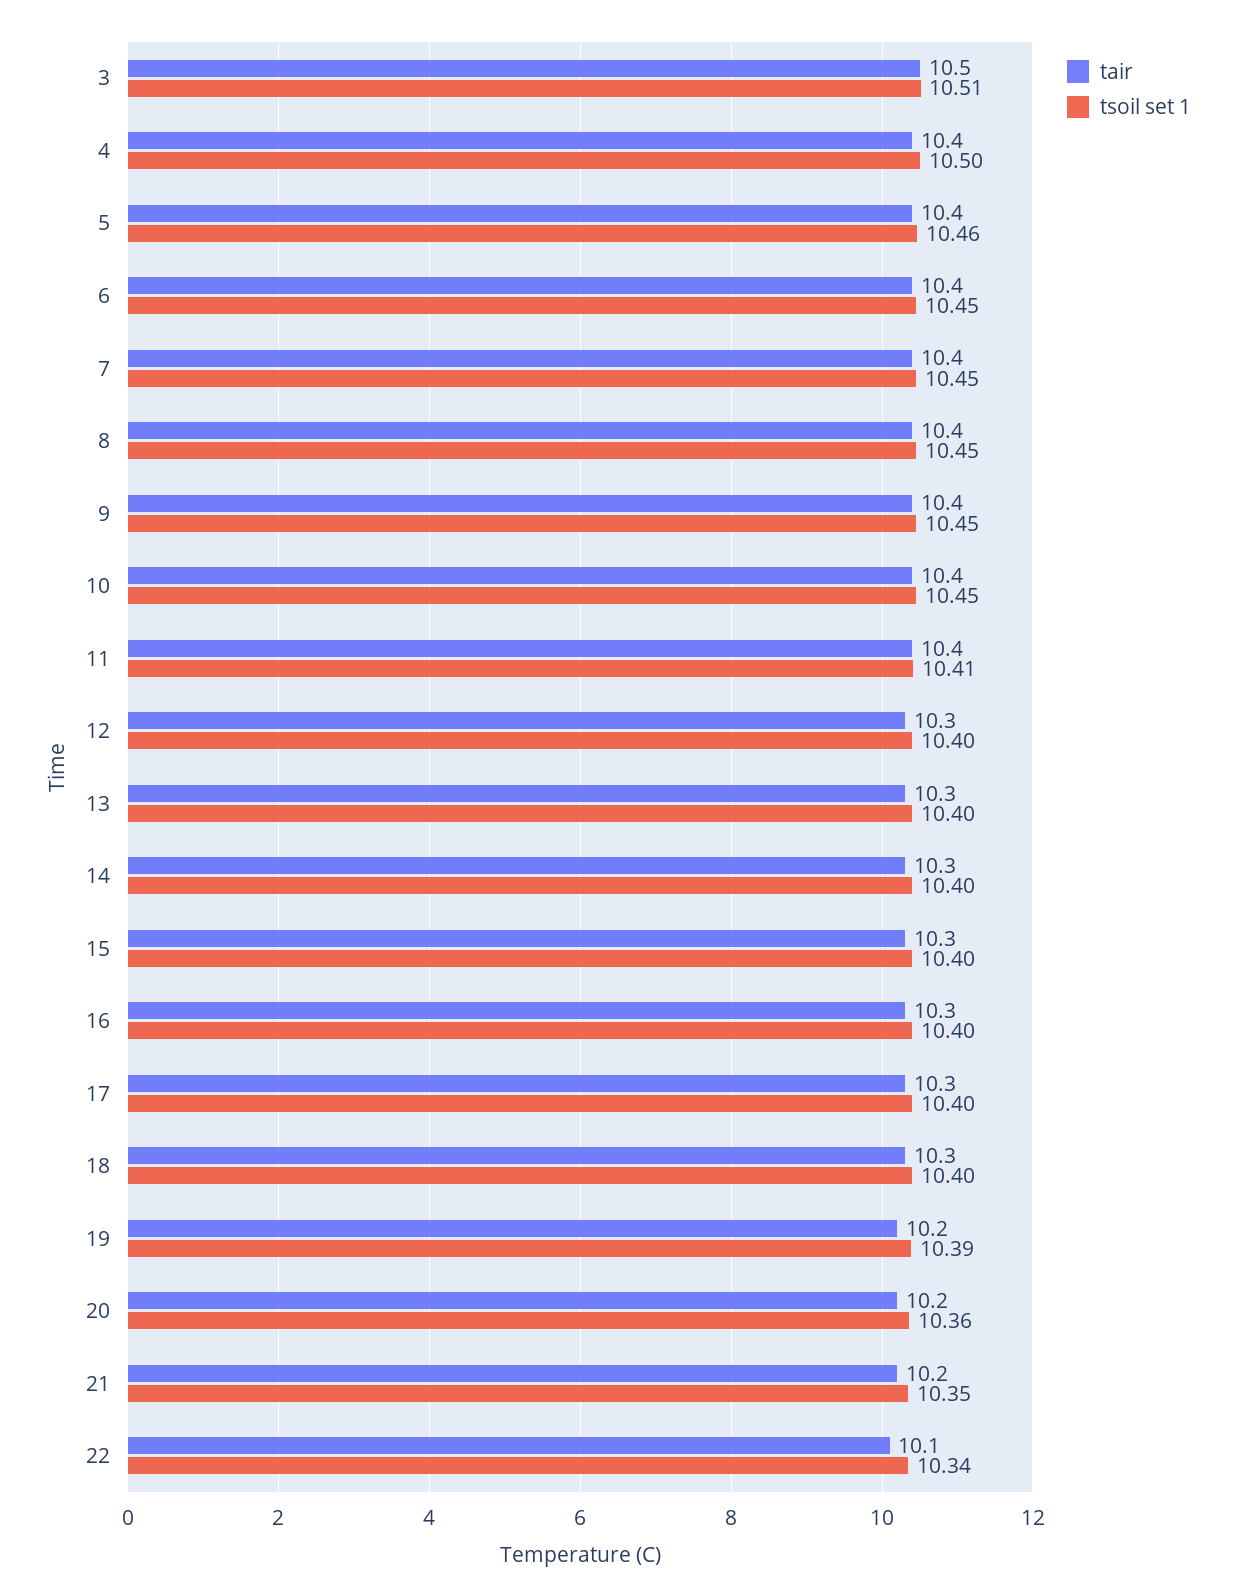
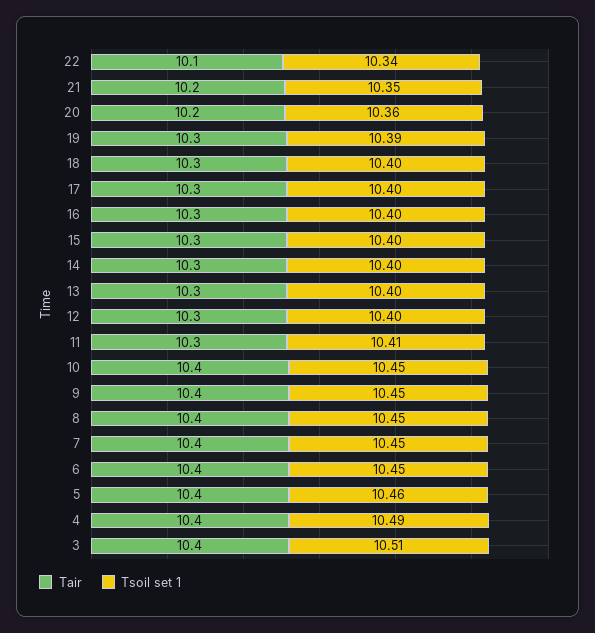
tair, 3: 10.5 -> 10.4
tsoil set 1, 4: 10.5 -> 10.49
tair, 11: 10.4 -> 10.3
tair, 19: 10.2 -> 10.3

